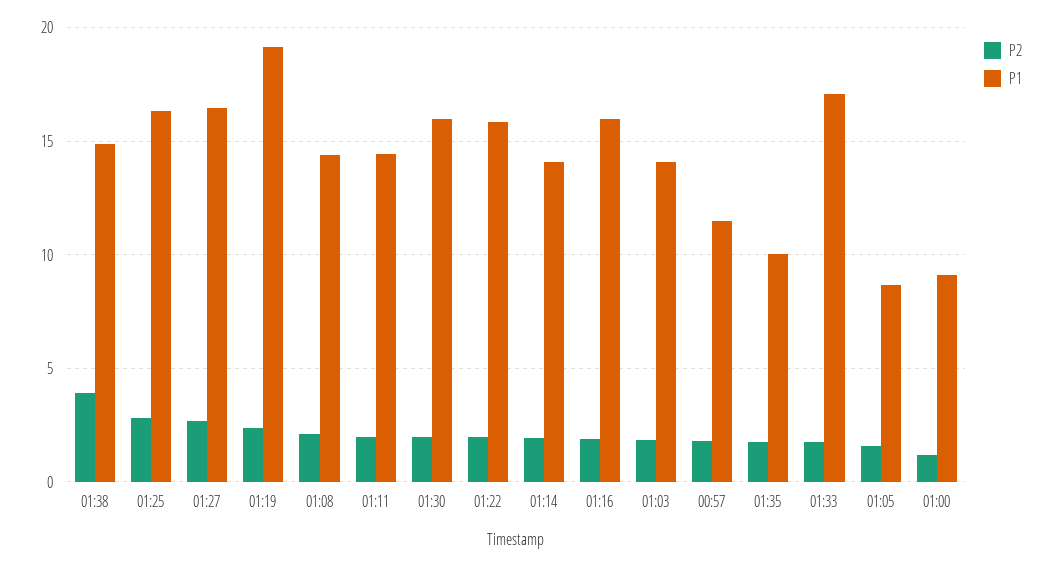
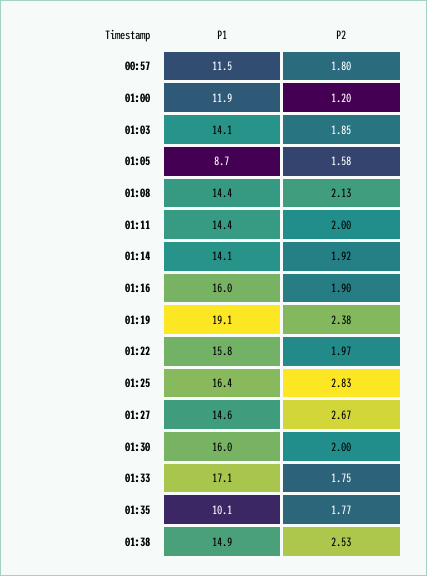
P2, 01:38: 4 -> 2.53
P1, 01:27: 16.5 -> 14.6
P1, 01:00: 9 -> 11.9

